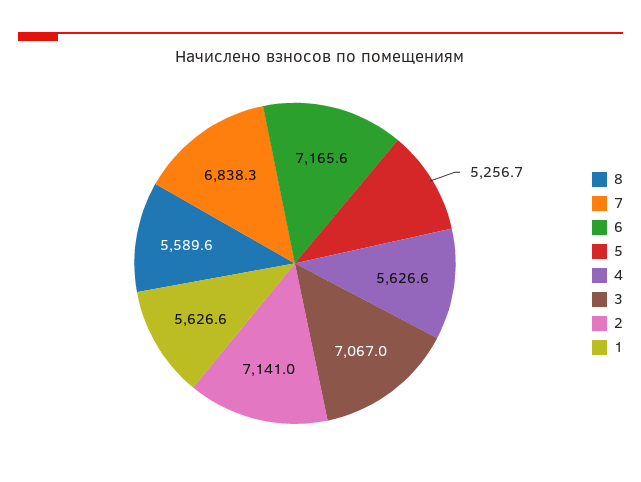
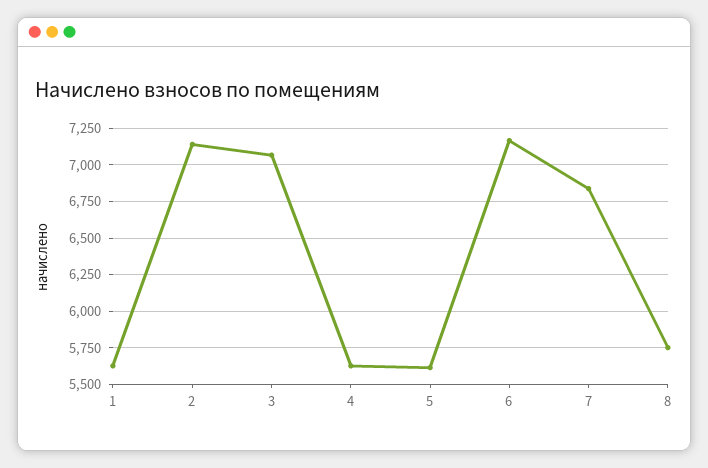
8: 5589.6 -> 5750
5: 5256.7 -> 5600

